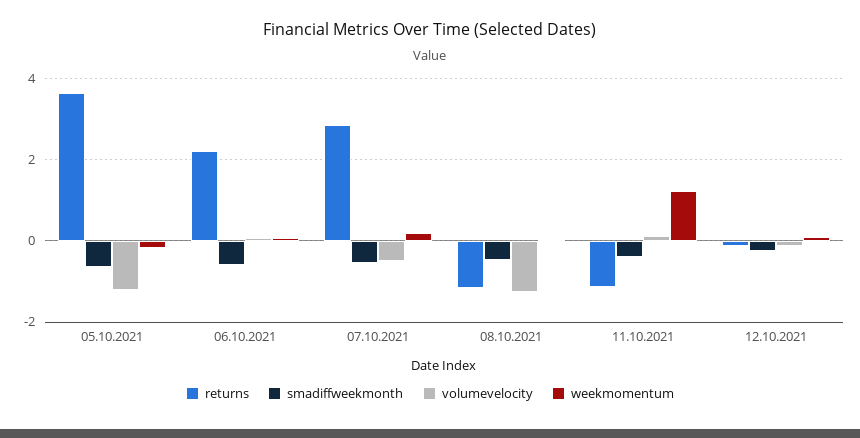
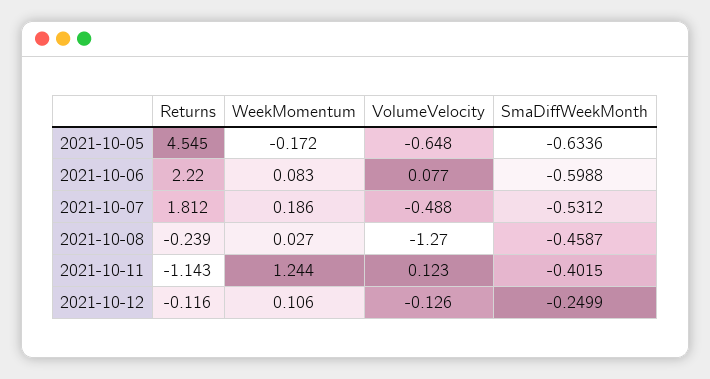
returns, 05.10.2021: 3.6 -> 4.545
volumevelocity, 05.10.2021: -1.2 -> -0.648
returns, 07.10.2021: 2.8 -> 1.812
returns, 08.10.2021: -1.2 -> -0.239

